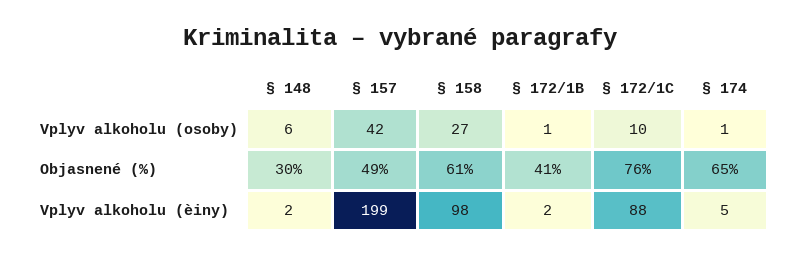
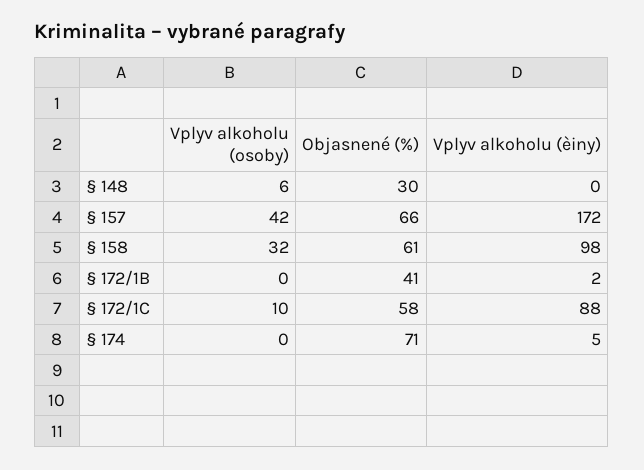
§ 158, Vplyv alkoholu (osoby): 27 -> 32
§ 172/1B, Vplyv alkoholu (osoby): 1 -> 0
§ 174, Vplyv alkoholu (osoby): 1 -> 0
§ 157, Objasnené (%): 49 -> 66
§ 172/1C, Objasnené (%): 76 -> 58
§ 174, Objasnené (%): 65 -> 71
§ 148, Vplyv alkoholu (èiny): 2 -> 0
§ 157, Vplyv alkoholu (èiny): 199 -> 172

